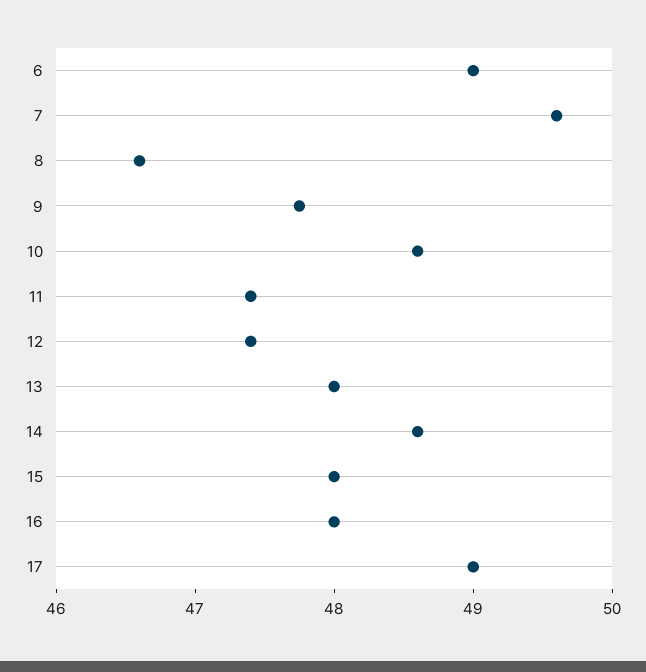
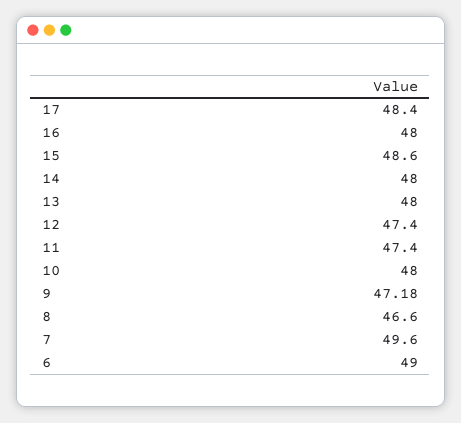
9: 47.8 -> 47.18
10: 48.6 -> 48
14: 48.6 -> 48
15: 48 -> 48.6
17: 49 -> 48.4

